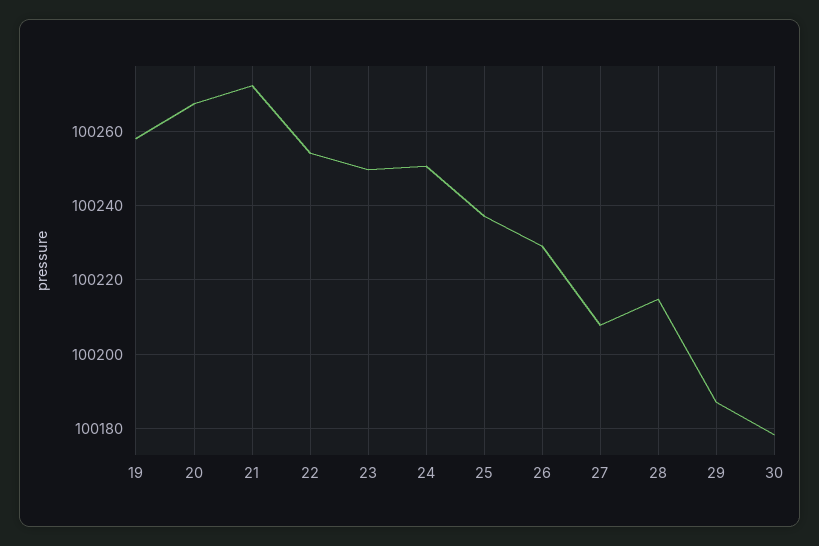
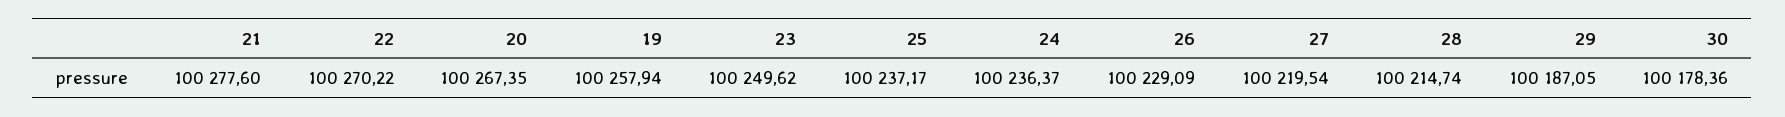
21: 100272 -> 100277.6
22: 100254 -> 100270.22
24: 100250 -> 100236.37
27: 100208 -> 100219.54

